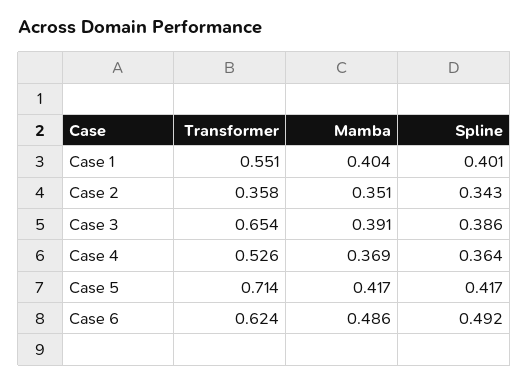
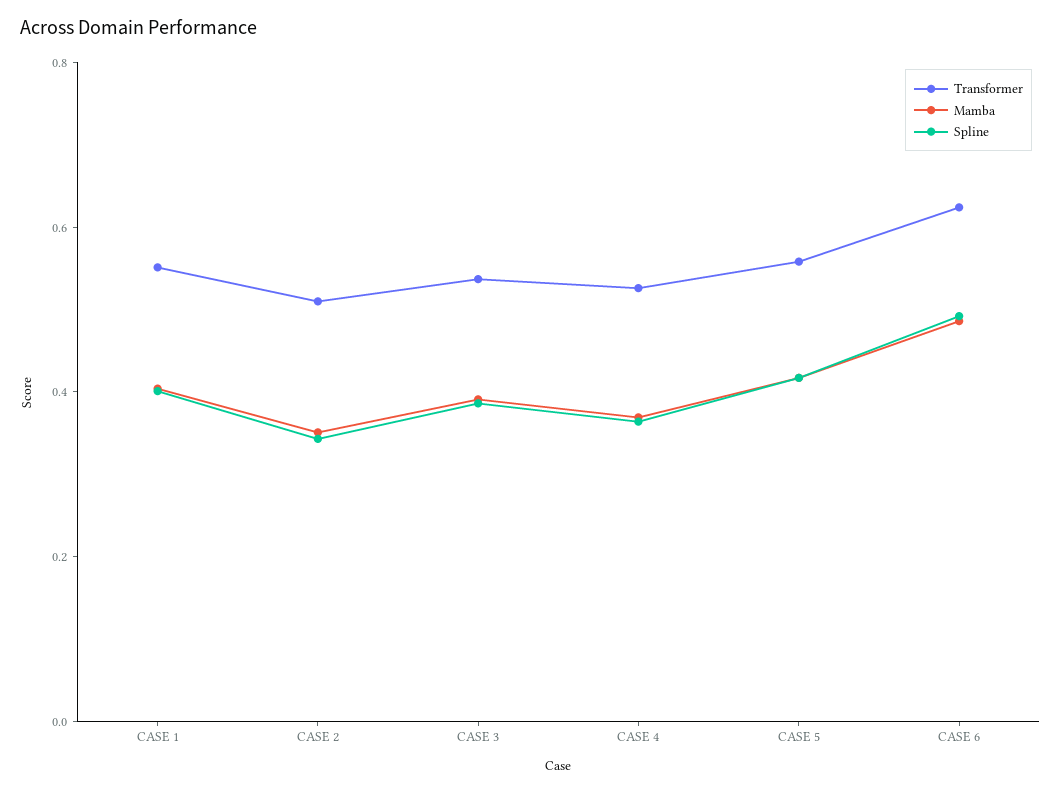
Transformer, Case 2: 0.358 -> 0.5
Transformer, Case 3: 0.654 -> 0.55
Transformer, Case 5: 0.714 -> 0.55

